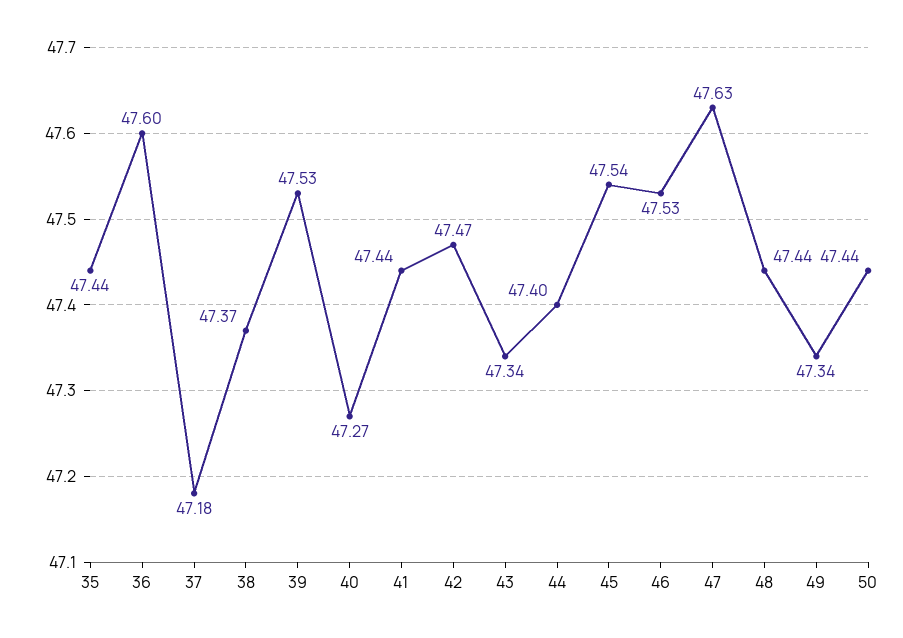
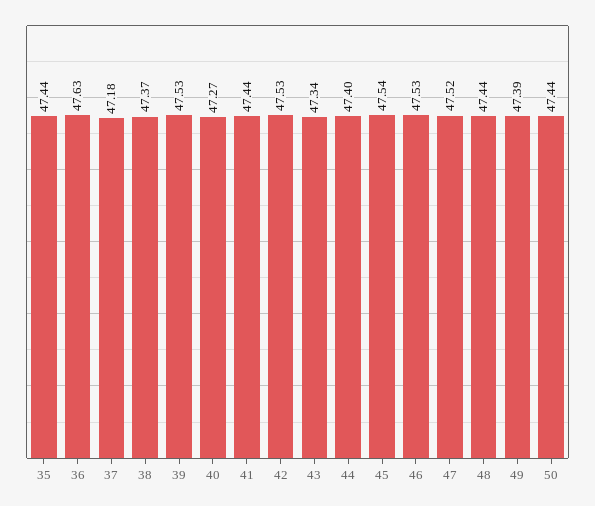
36: 47.6 -> 47.63
42: 47.47 -> 47.53
47: 47.63 -> 47.52
49: 47.34 -> 47.39

